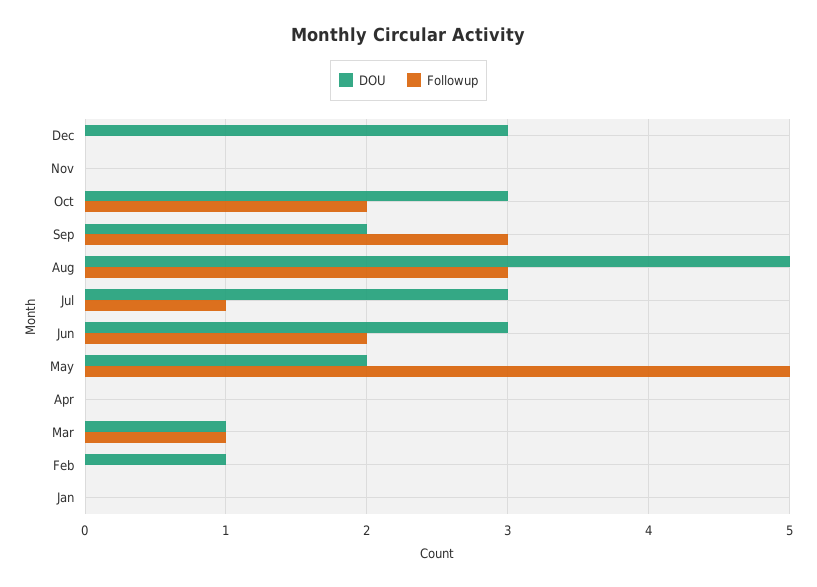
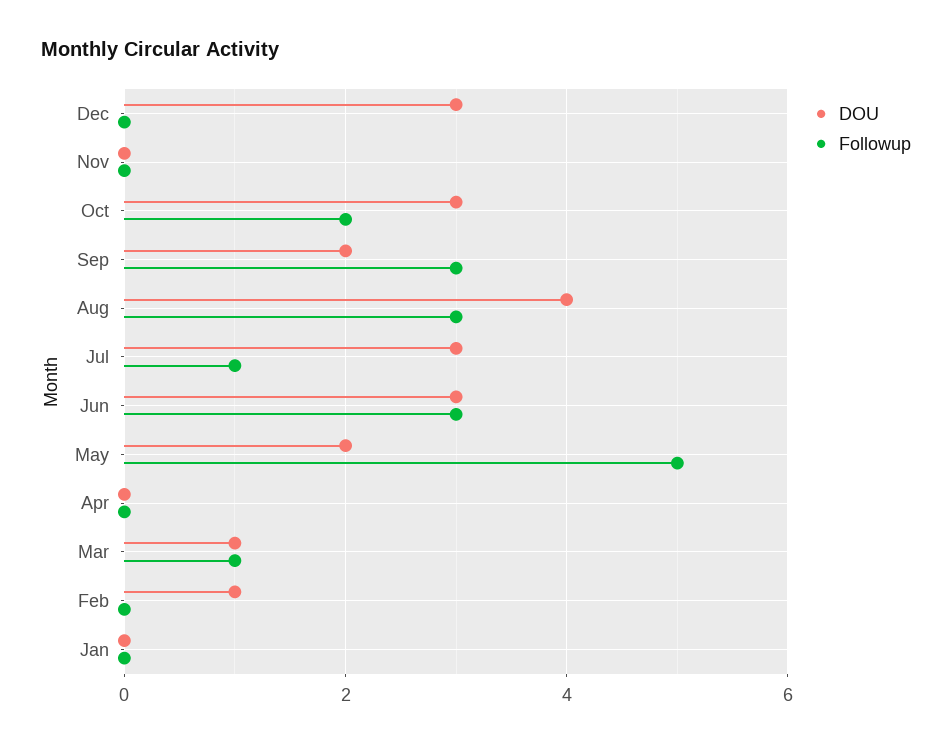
DOU, Aug: 5 -> 4
Followup, Jun: 2 -> 3

